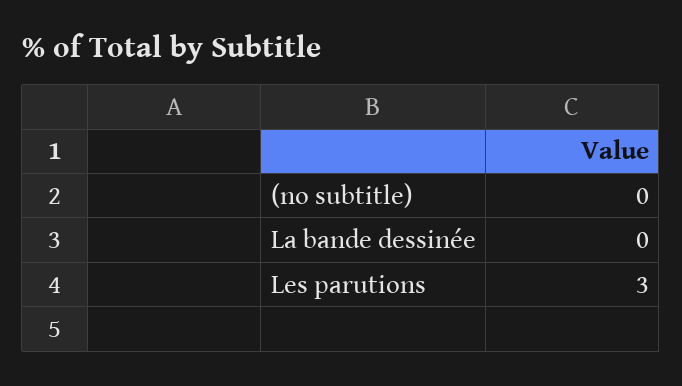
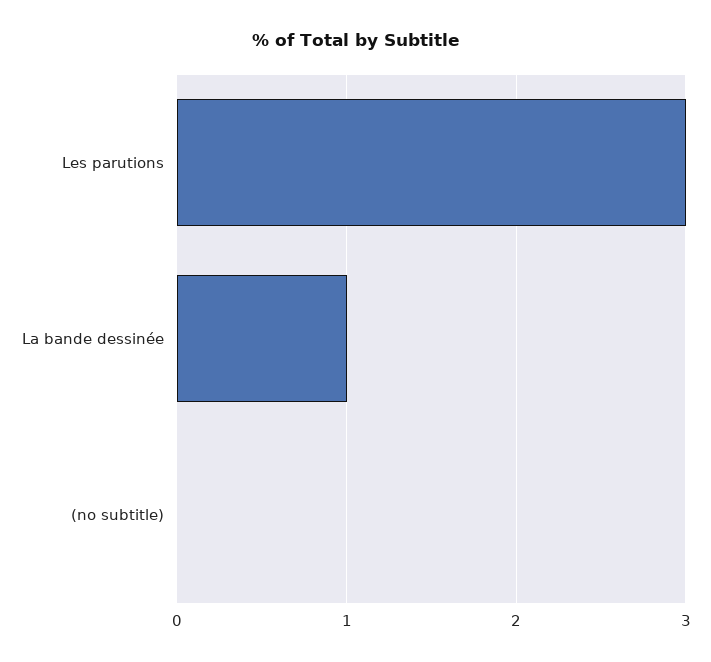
La bande dessinée: 0 -> 1

